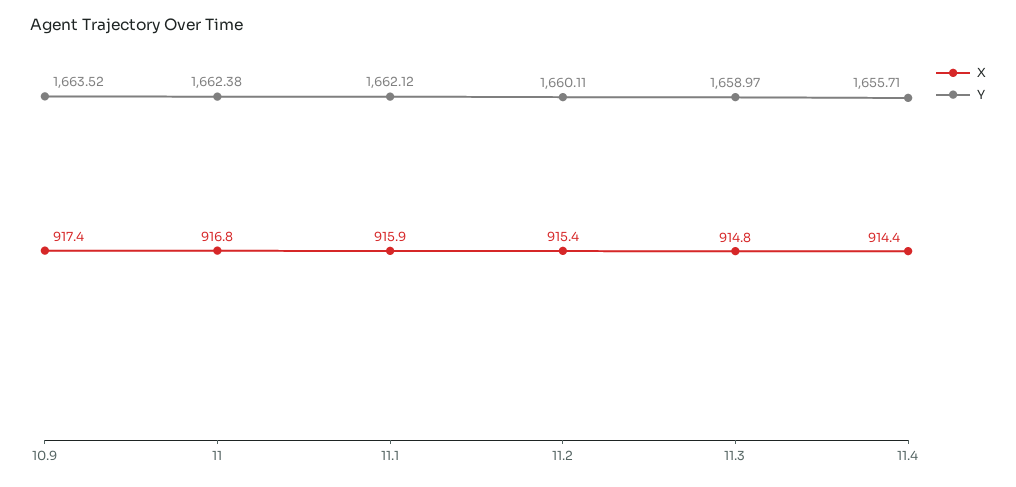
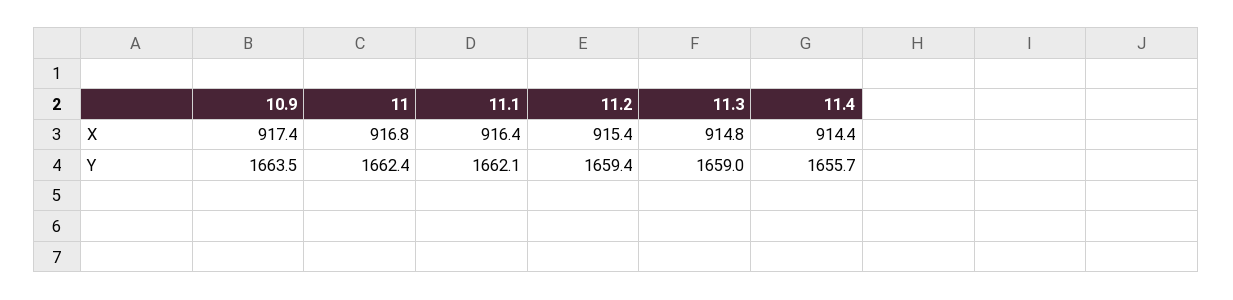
X, 11.1: 915.9 -> 916.4
Y, 11.2: 1660.11 -> 1659.4

